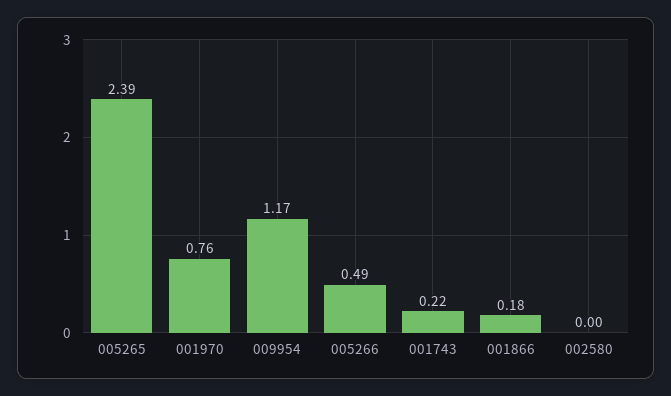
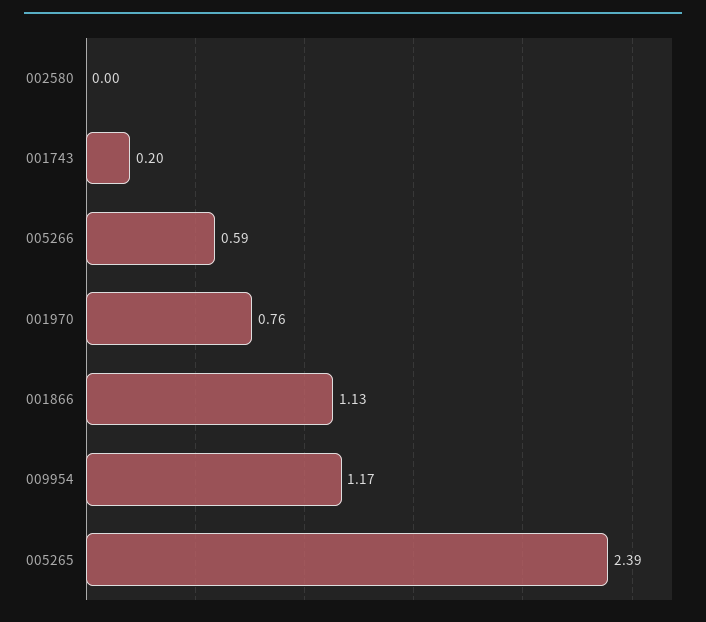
005266: 0.49 -> 0.59
001743: 0.22 -> 0.2
001866: 0.18 -> 1.13

